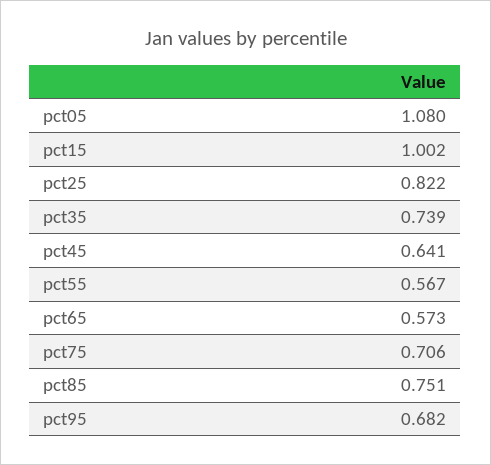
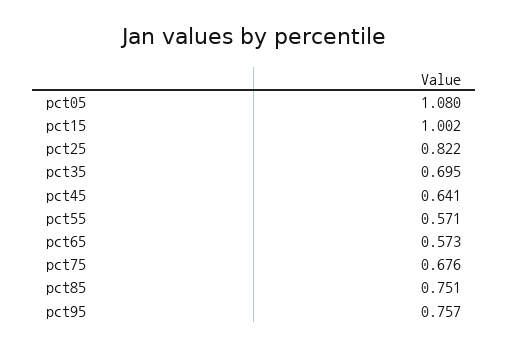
pct35: 0.739 -> 0.695
pct55: 0.567 -> 0.571
pct75: 0.706 -> 0.676
pct95: 0.682 -> 0.757

